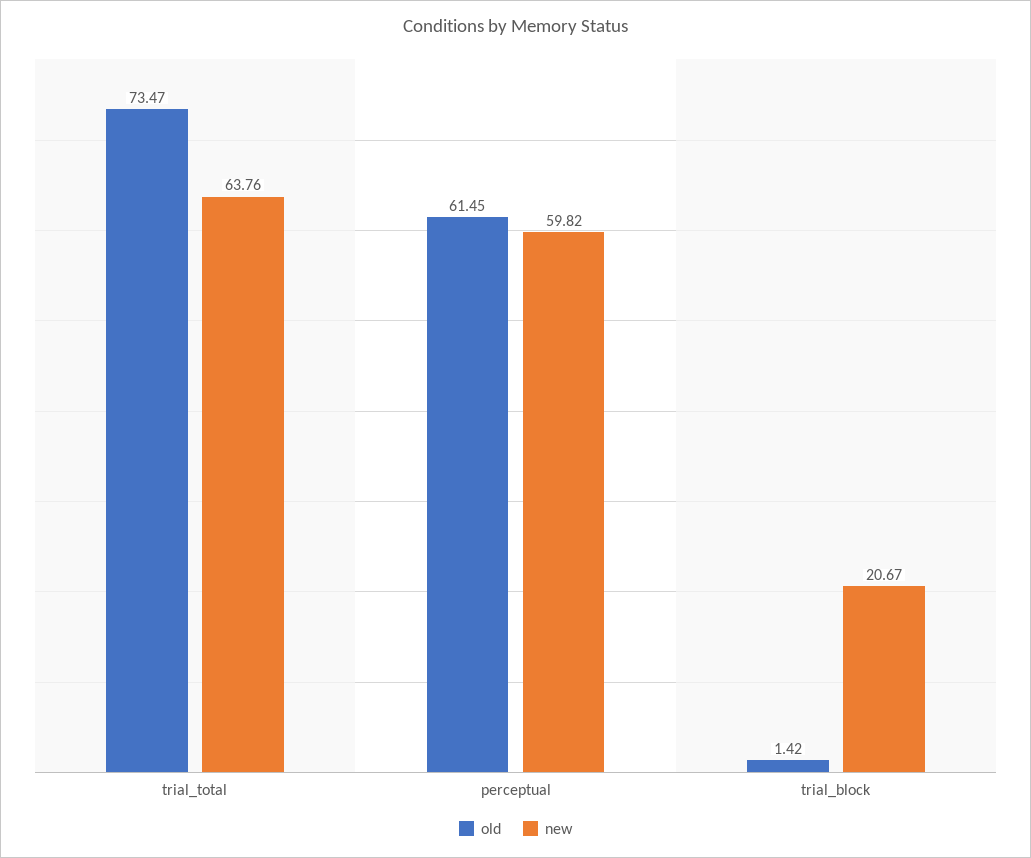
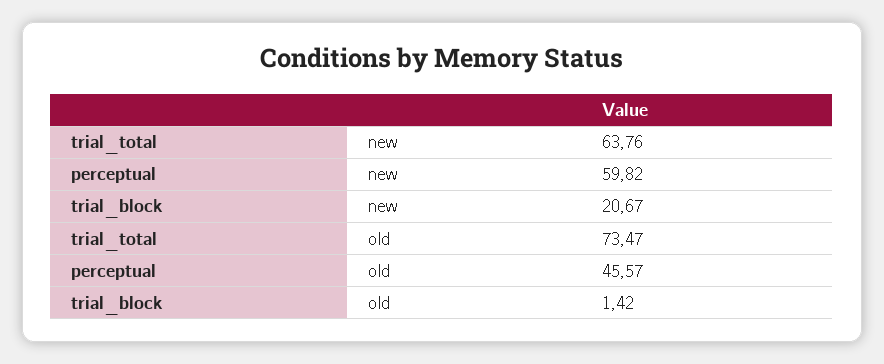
old, perceptual: 61.45 -> 45.57

